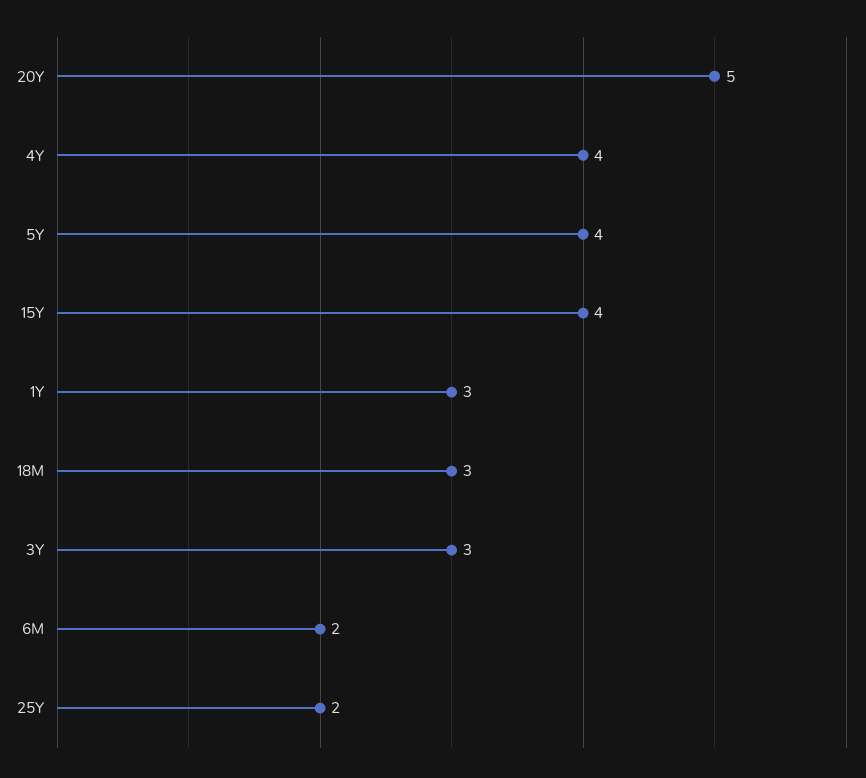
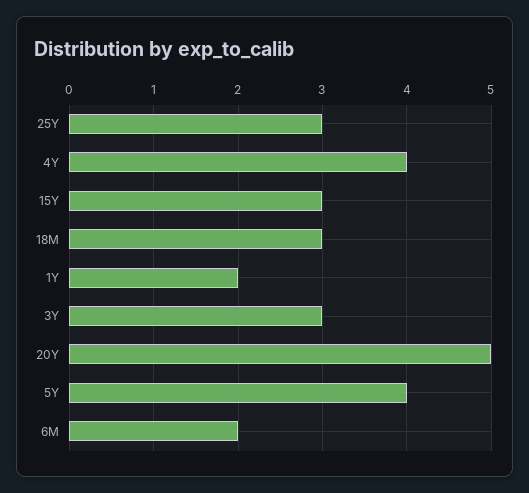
15Y: 4 -> 3
1Y: 3 -> 2
25Y: 2 -> 3

